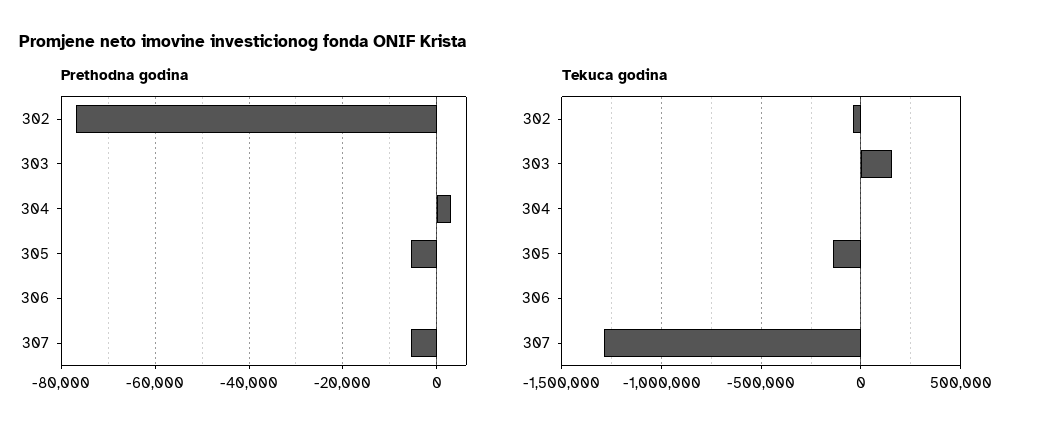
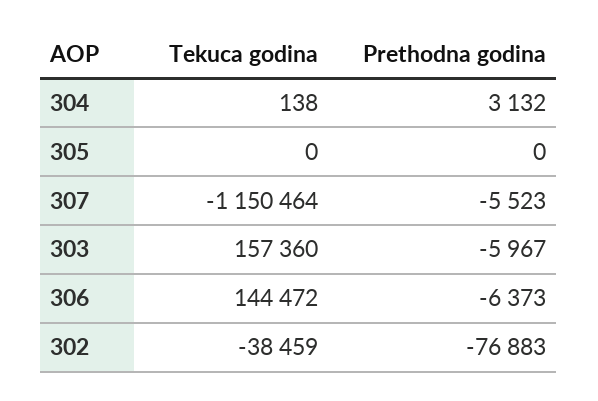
Prethodna godina, 303: 0 -> -5967
Prethodna godina, 305: -6000 -> 0
Prethodna godina, 306: 0 -> -6373
Tekuca godina, 305: -150000 -> 0
Tekuca godina, 306: 0 -> 144472
Tekuca godina, 307: -1300000 -> -1150464

